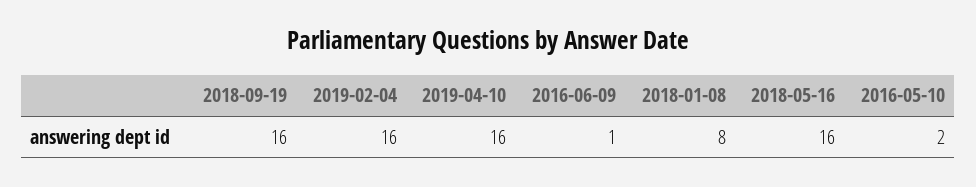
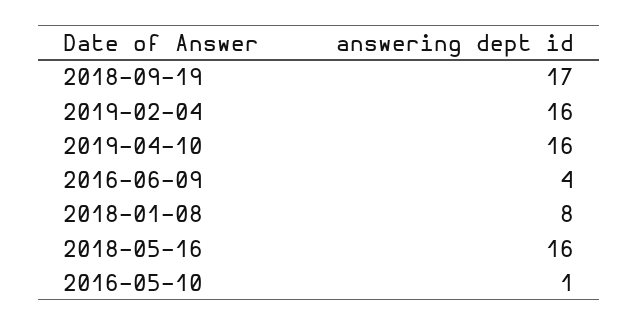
2018-09-19: 16 -> 17
2016-06-09: 1 -> 4
2016-05-10: 2 -> 1

